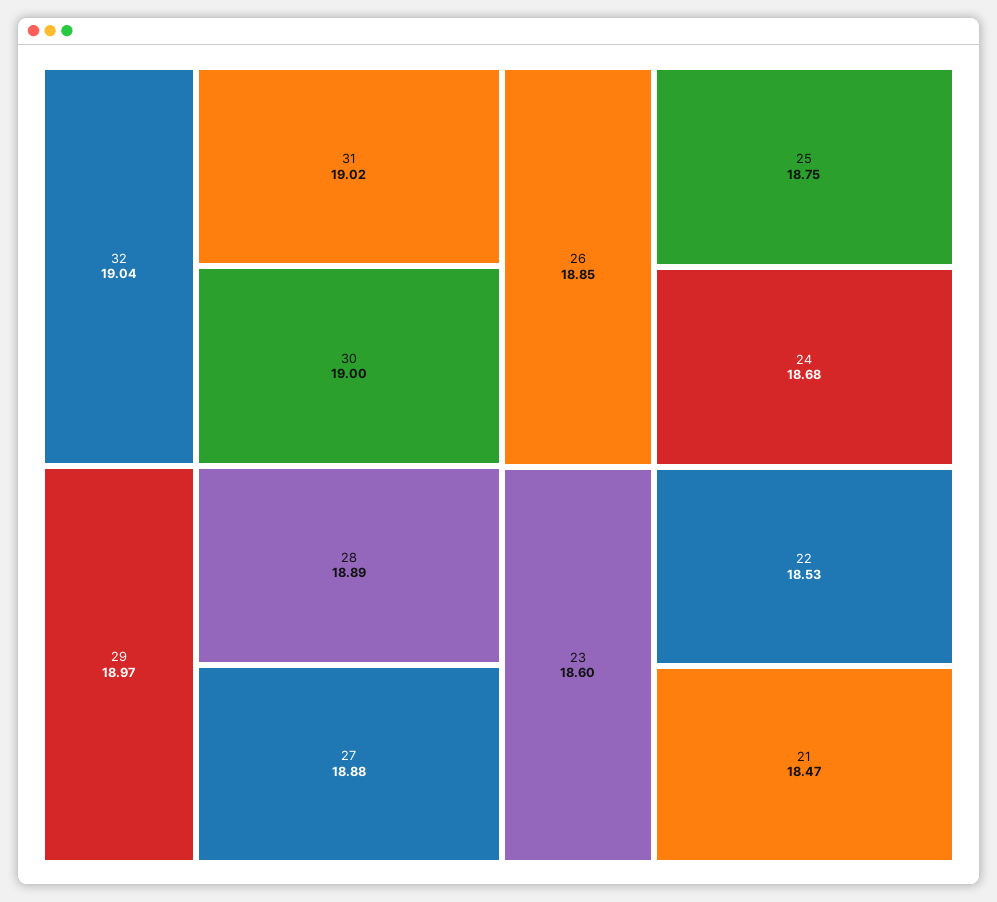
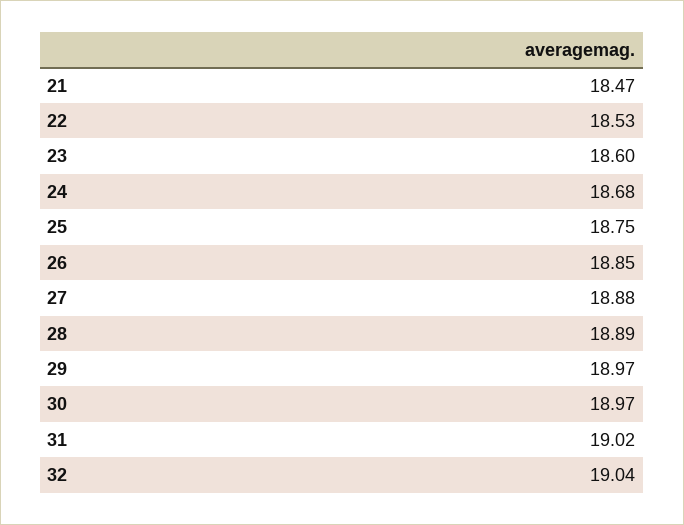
30: 19 -> 18.97

